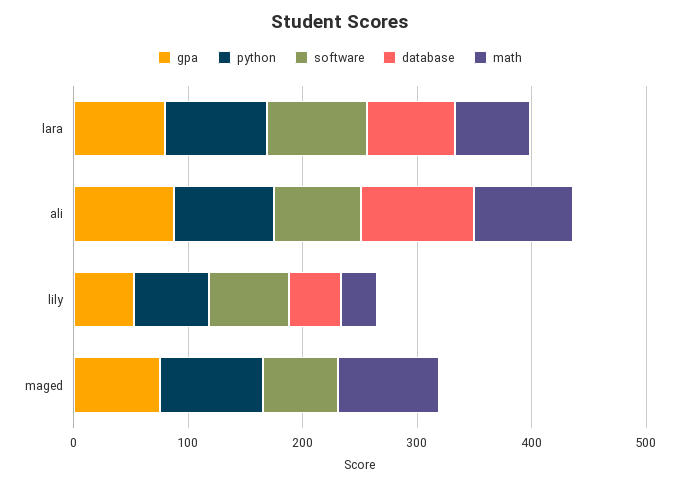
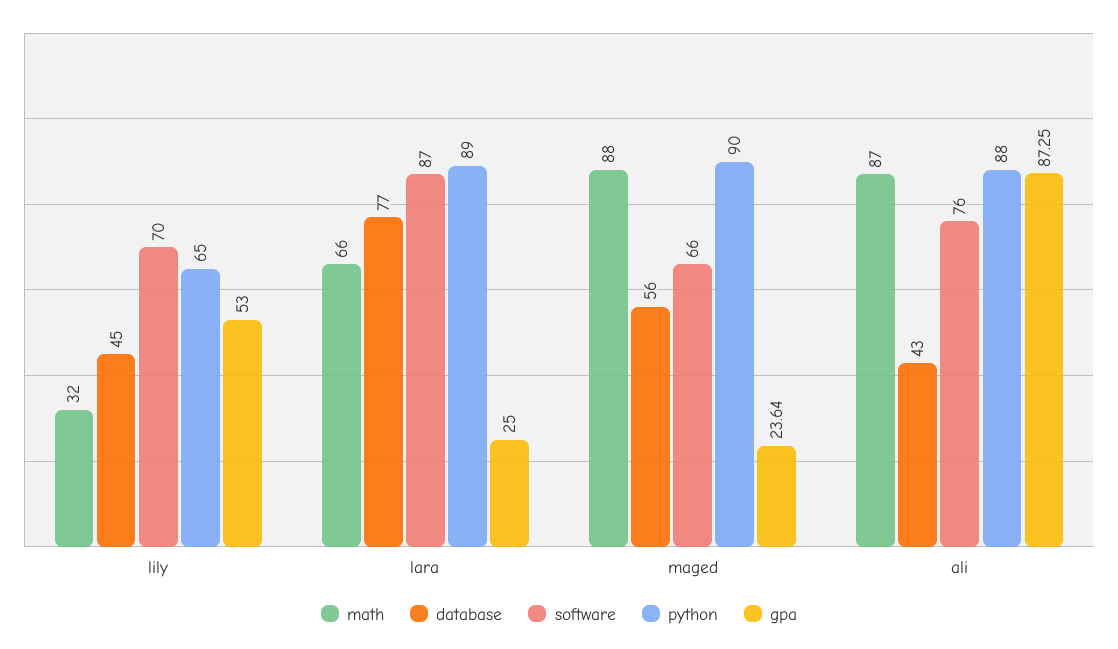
gpa, lara: 80 -> 25
database, ali: 100 -> 43
gpa, maged: 80 -> 23.64
database, maged: 0 -> 56

